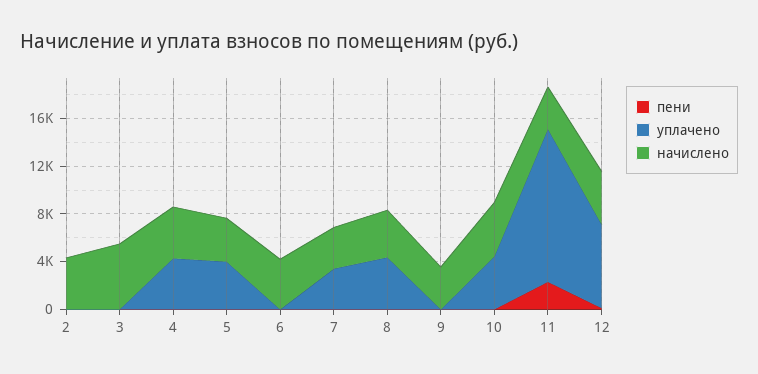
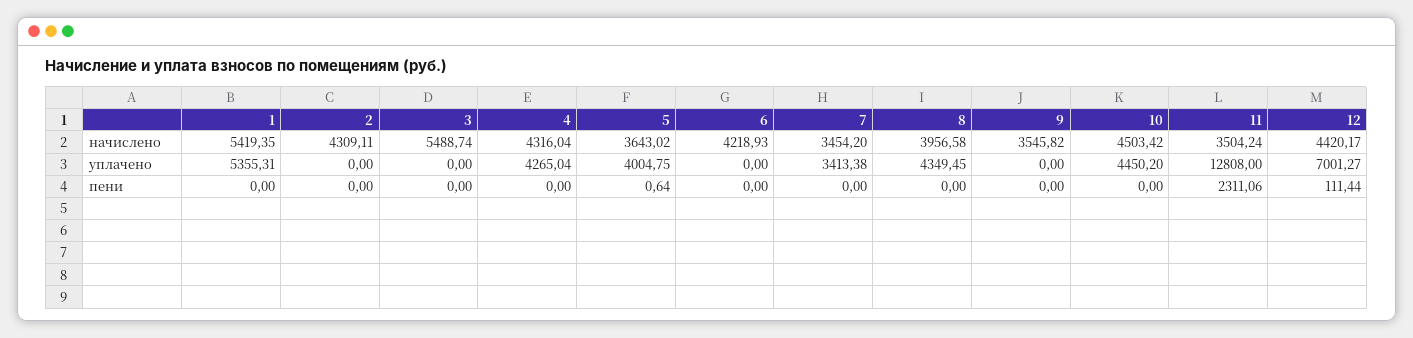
начислено, 1: none -> 5419.35
уплачено, 1: none -> 5355.31
пени, 1: none -> 0

